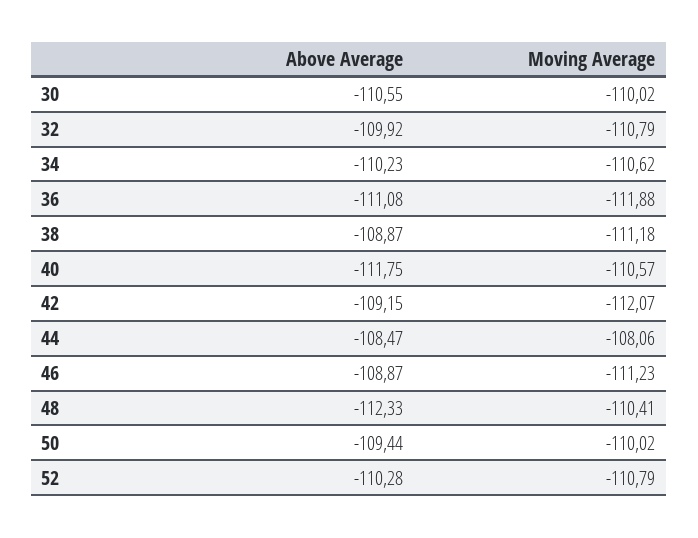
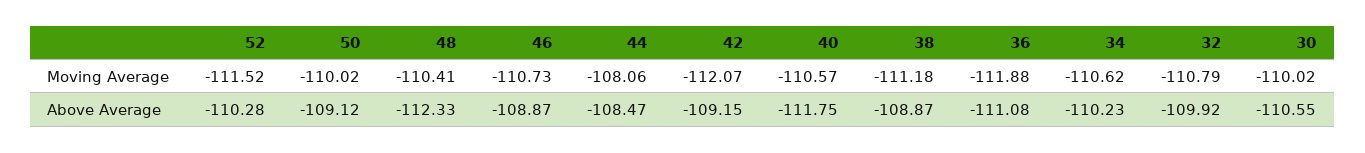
Moving Average, 46: -111.23 -> -110.73
Above Average, 50: -109.44 -> -109.12
Moving Average, 52: -110.79 -> -111.52

